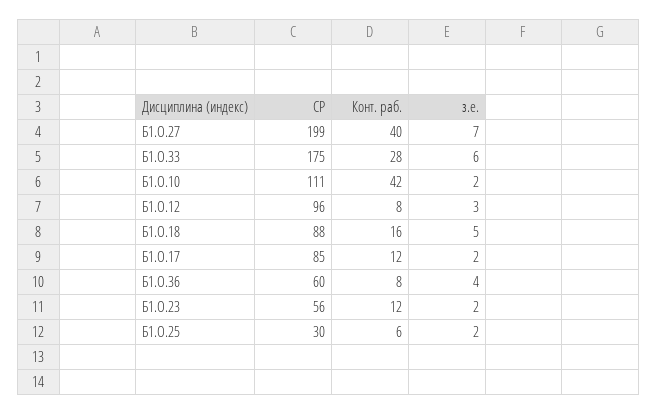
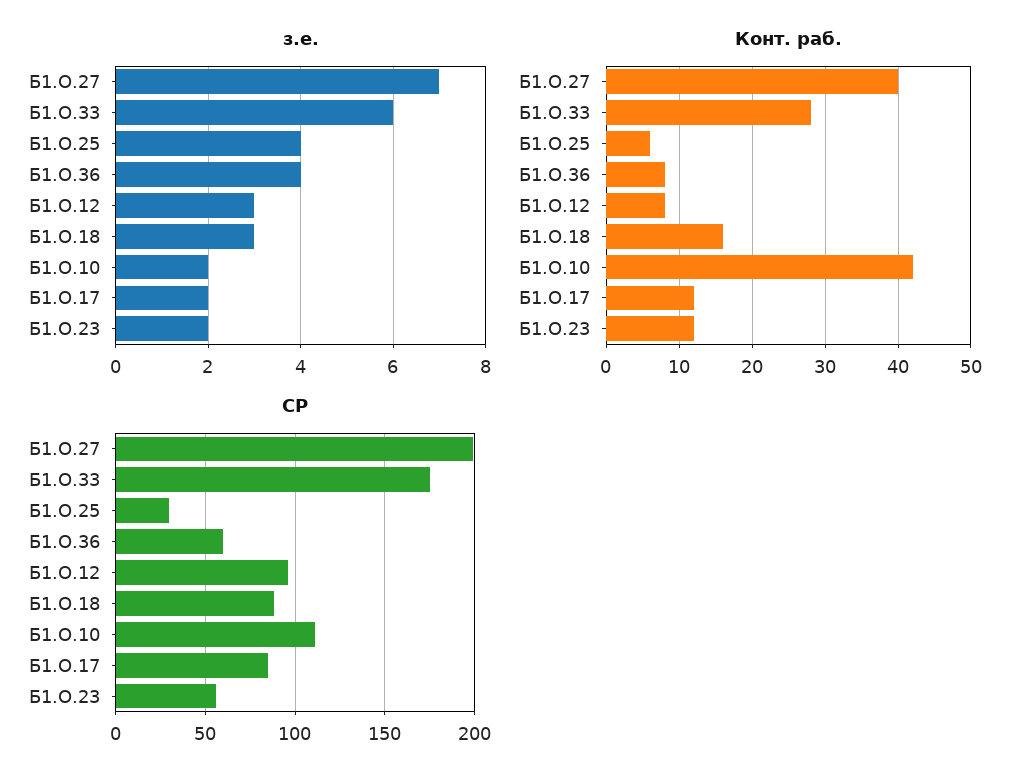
з.е., Б1.О.18: 5 -> 3
з.е., Б1.О.25: 2 -> 4

